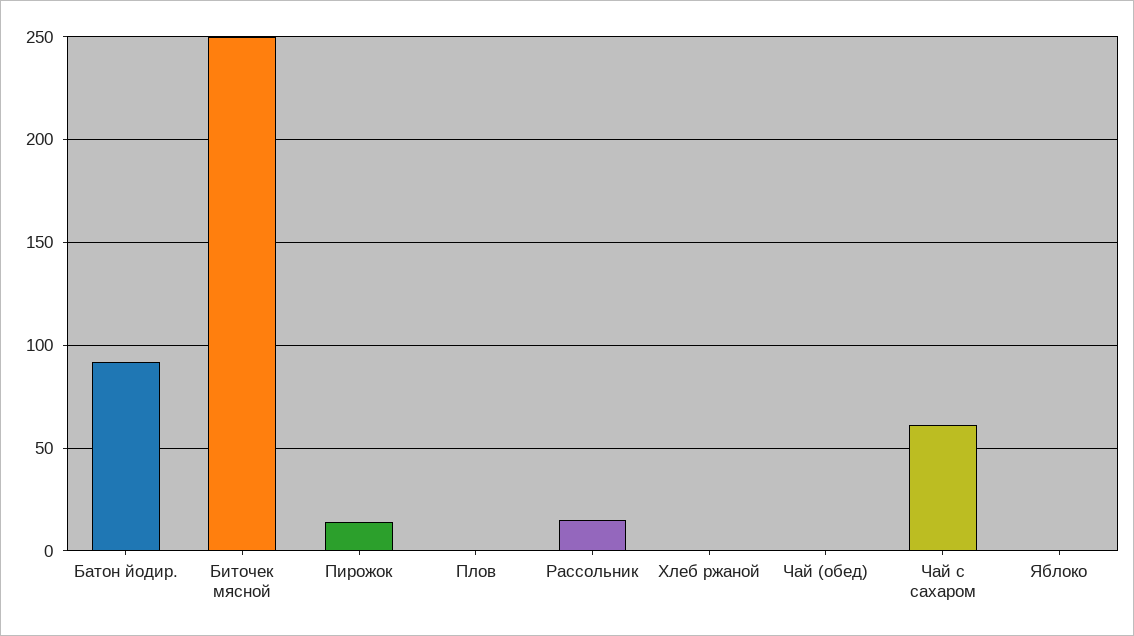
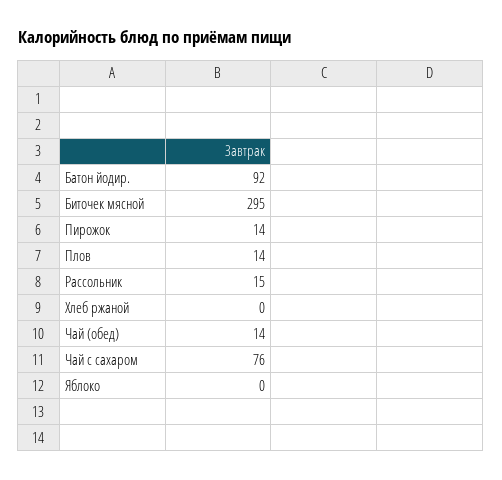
Биточек мясной: 250 -> 295
Плов: 0 -> 14
Чай (обед): 0 -> 14
Чай с сахаром: 60 -> 76

